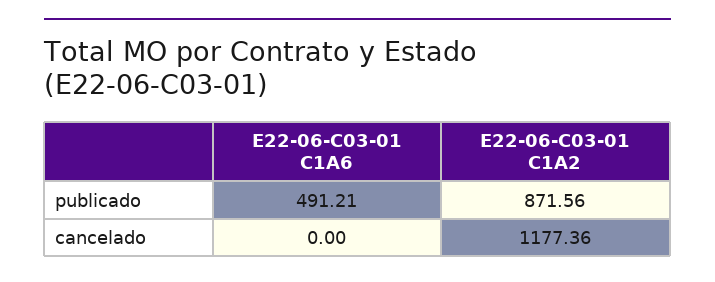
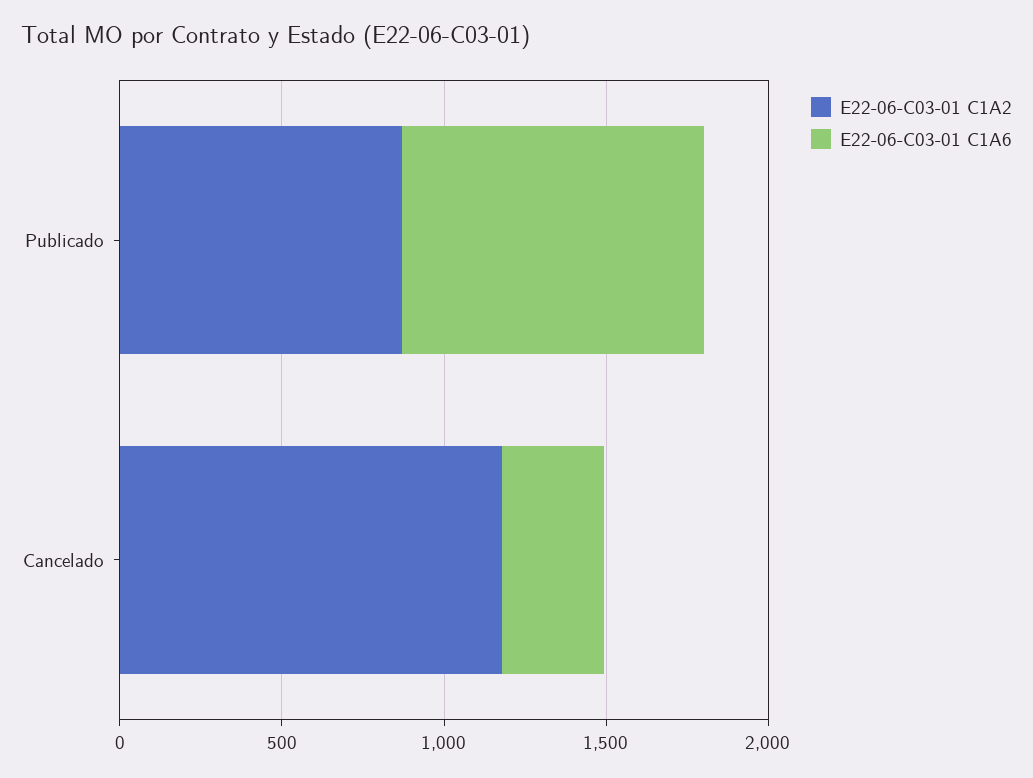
E22-06-C03-01 C1A6, publicado: 491.21 -> 900
E22-06-C03-01 C1A6, cancelado: 0 -> 300

